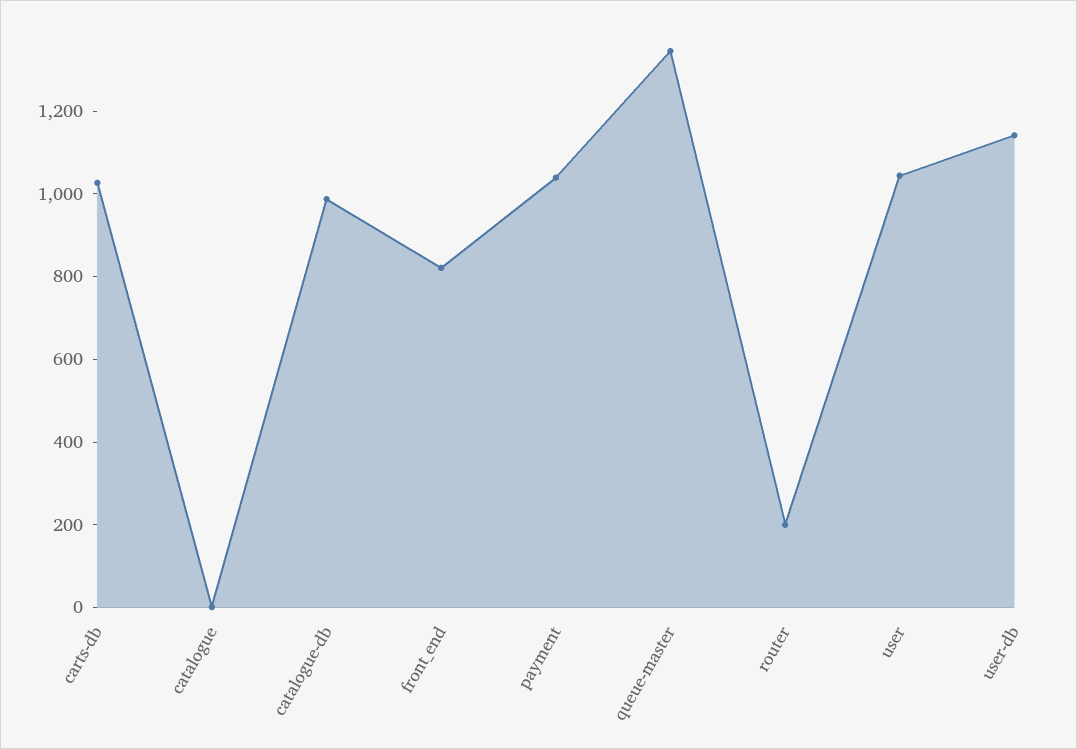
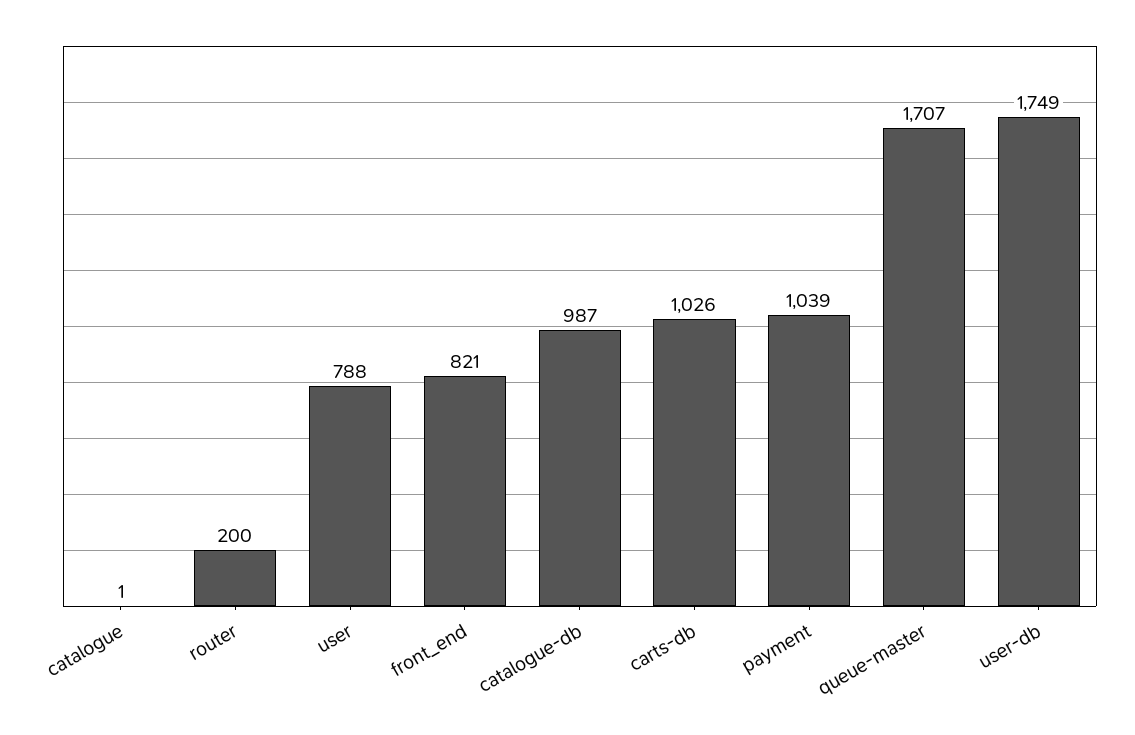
queue-master: 1350 -> 1707
user: 1050 -> 788
user-db: 1150 -> 1749

